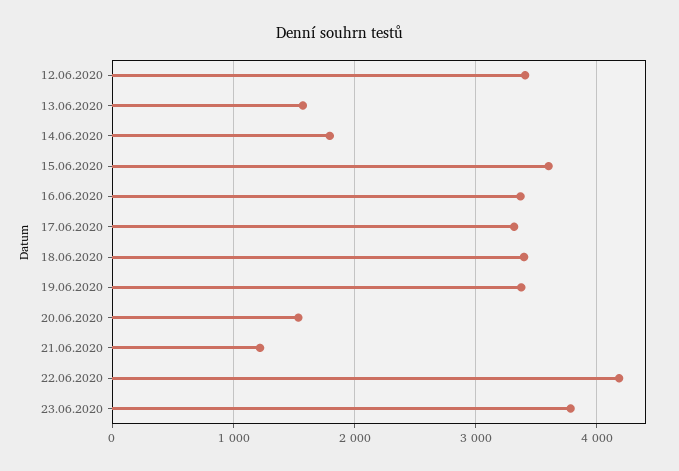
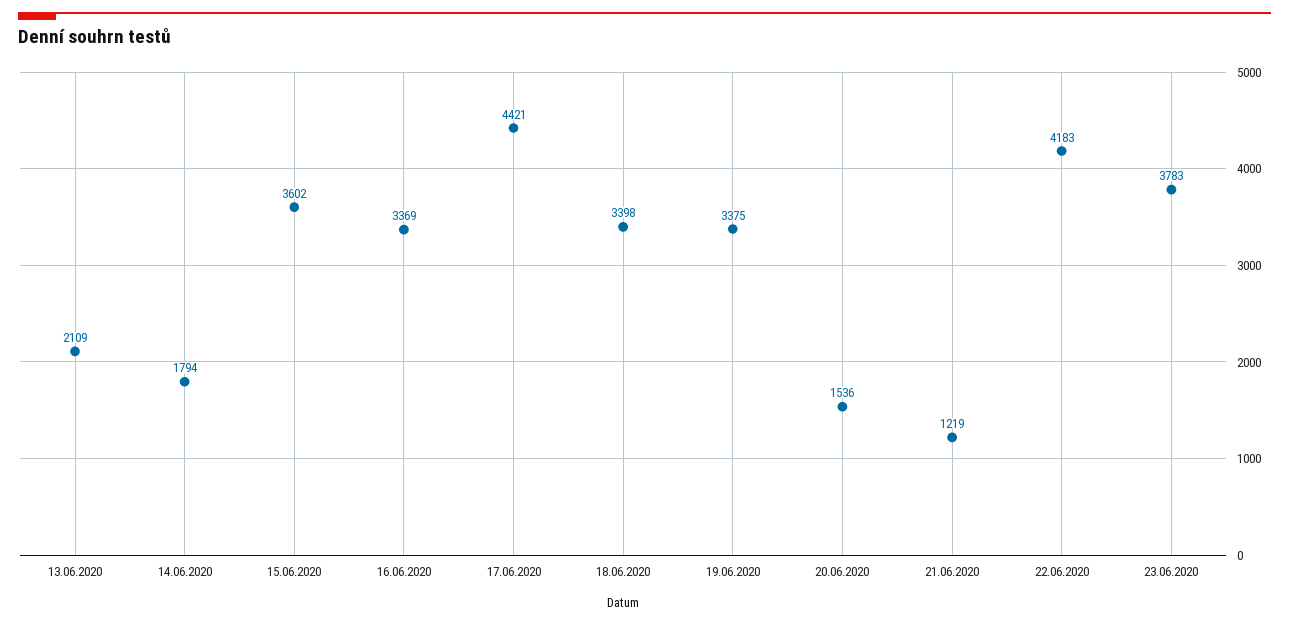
12.06.2020: 3400 -> none
13.06.2020: 1600 -> 2109
17.06.2020: 3300 -> 4421

